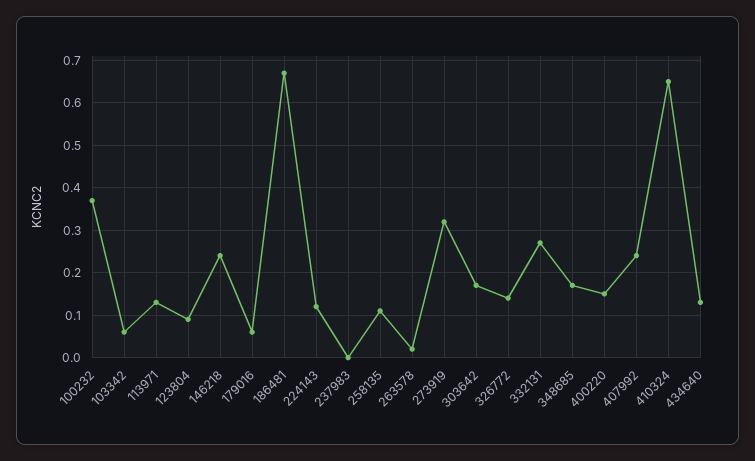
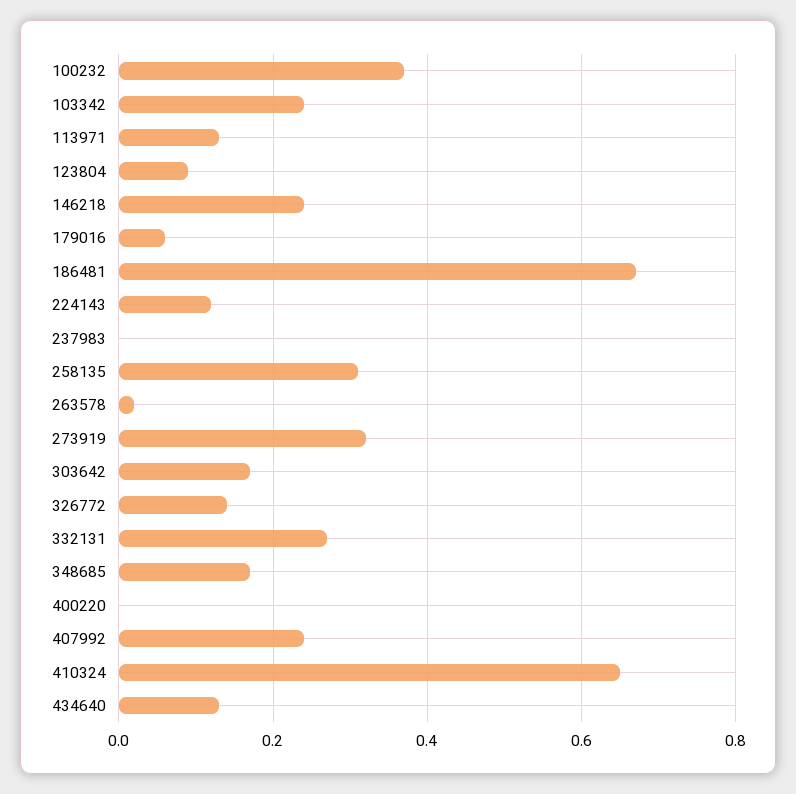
103342: 0.05 -> 0.25
258135: 0.1 -> 0.3
400220: 0.15 -> 0

